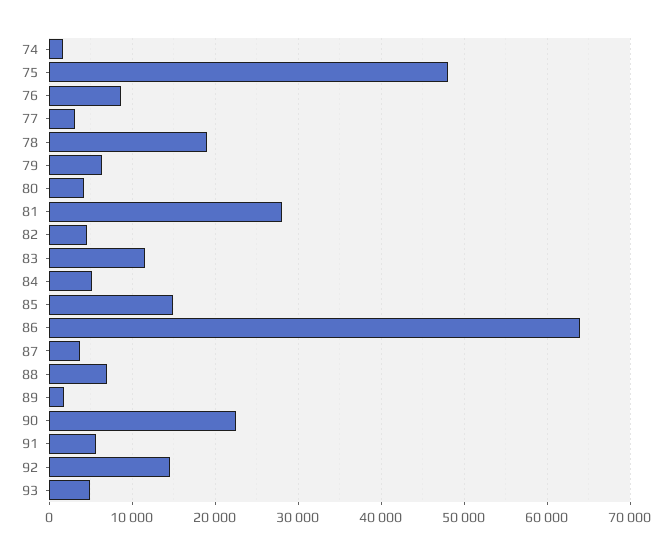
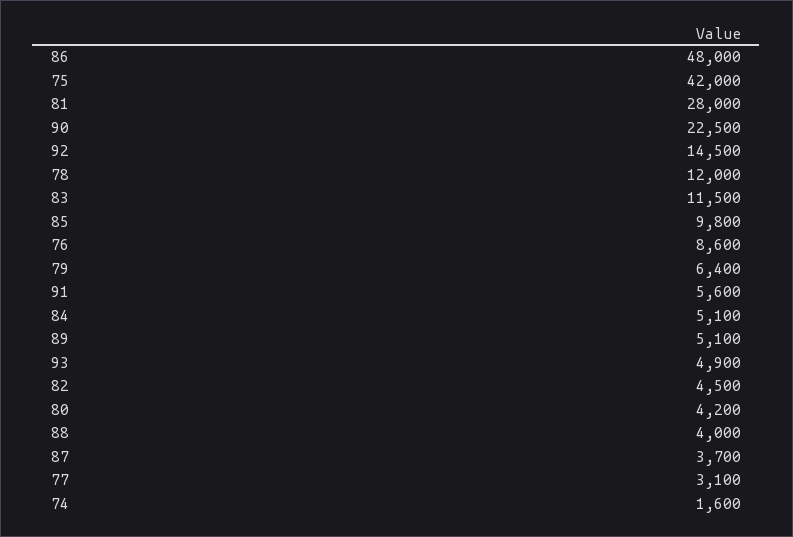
75: 48000 -> 42000
78: 19000 -> 12000
85: 15000 -> 9800
86: 64000 -> 48000
88: 7000 -> 4000
89: 2000 -> 5100

